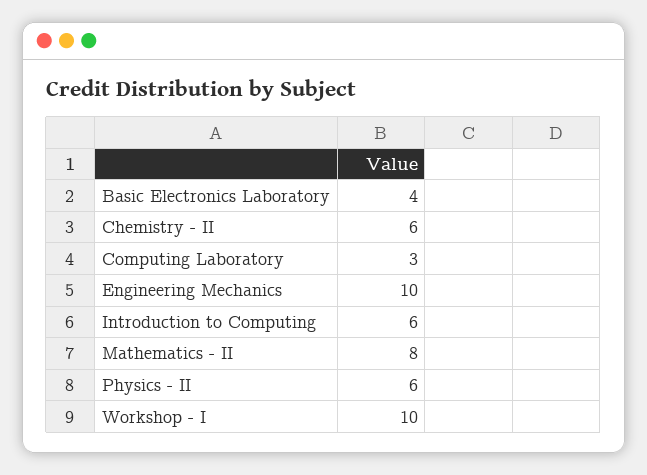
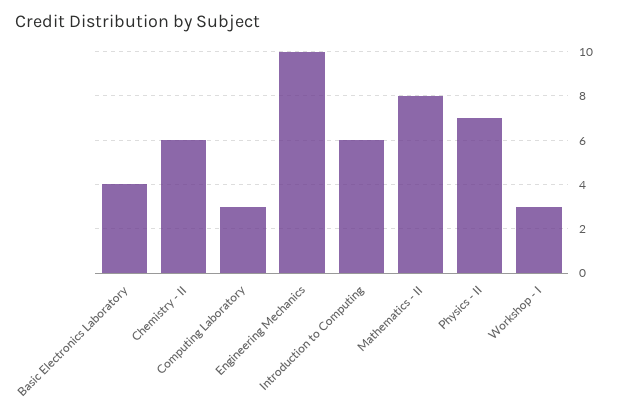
Physics - II: 6 -> 7
Workshop - I: 10 -> 3

